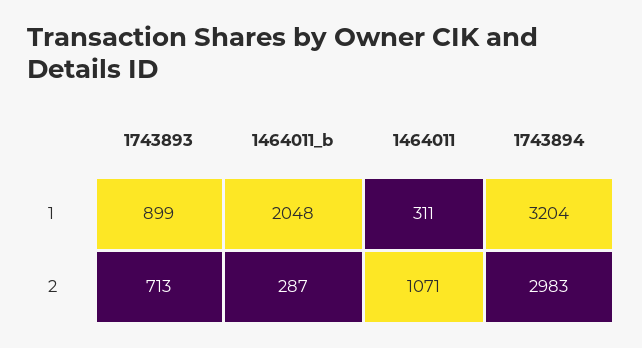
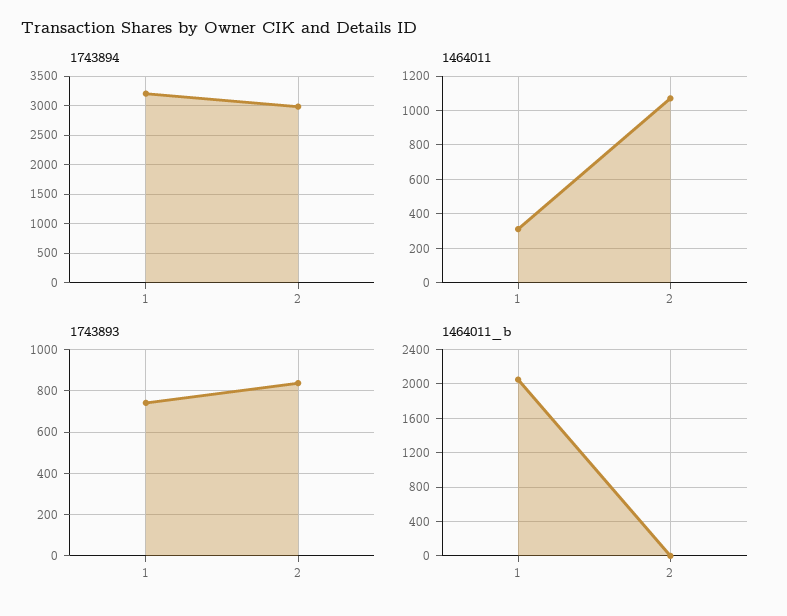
1743893, 1: 899 -> 750
1743893, 2: 713 -> 850
1464011_b, 2: 287 -> 0

